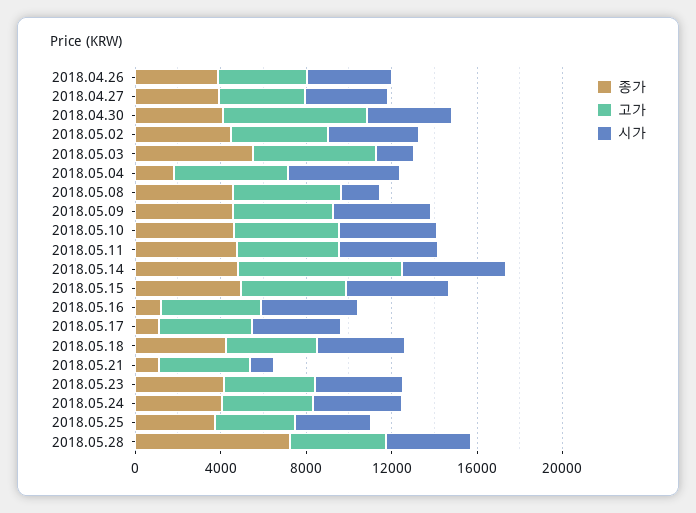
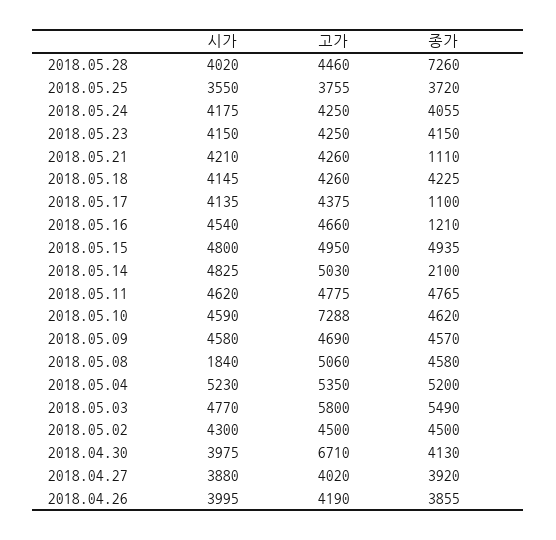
시가, 2018.05.03: 2000 -> 4770
종가, 2018.05.04: 2000 -> 5200
고가, 2018.05.10: 5000 -> 7288
종가, 2018.05.14: 5000 -> 2100
고가, 2018.05.14: 8000 -> 5030
시가, 2018.05.21: 1000 -> 4210

